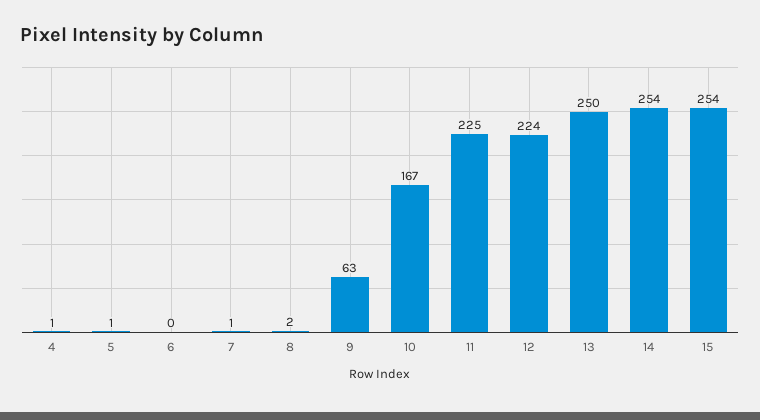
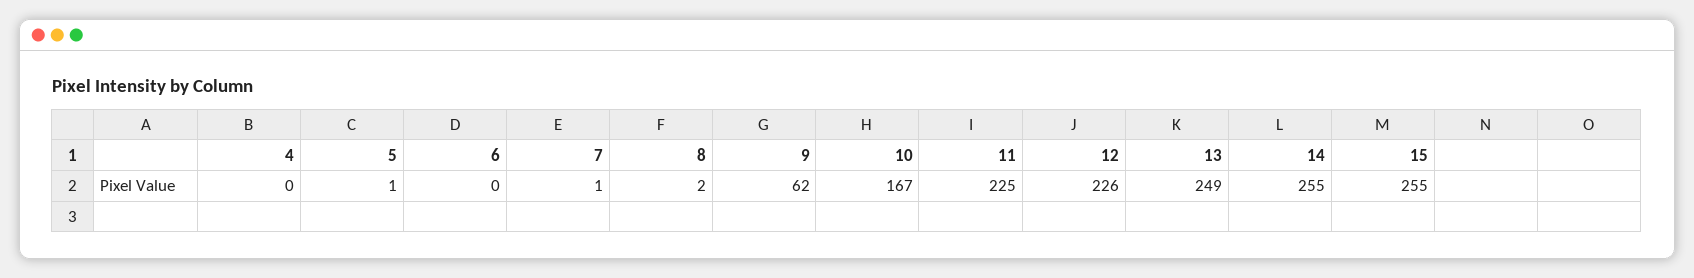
4: 1 -> 0
9: 63 -> 62
12: 224 -> 226
13: 250 -> 249
14: 254 -> 255
15: 254 -> 255

